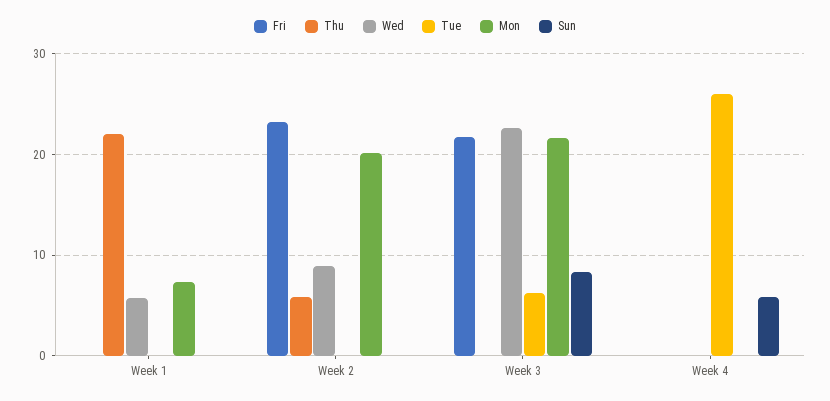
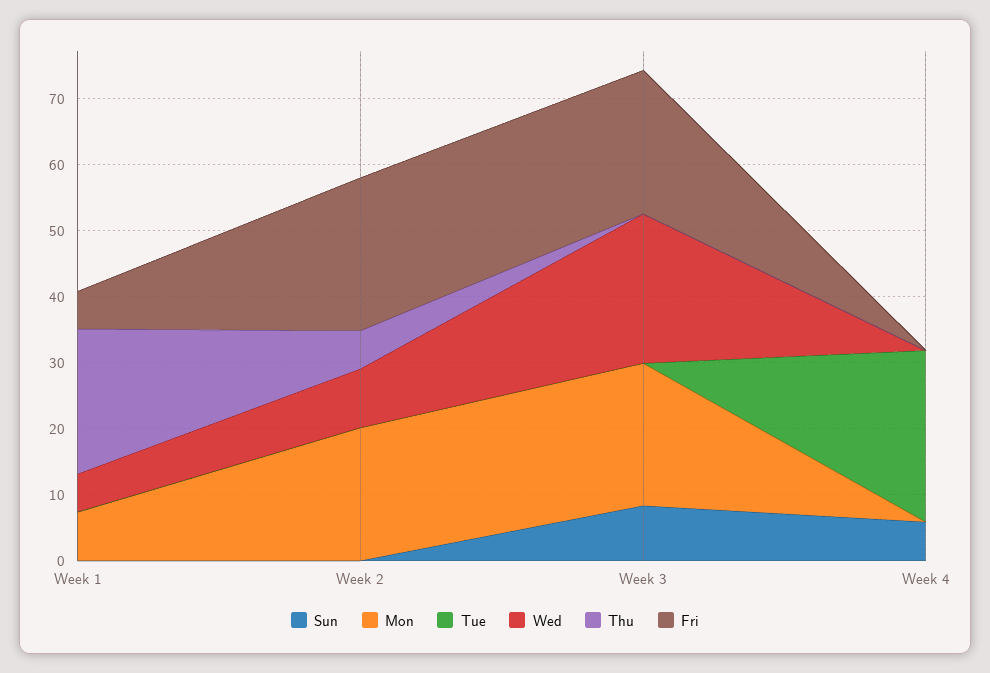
Fri, Week 1: 0 -> 6
Tue, Week 3: 6 -> 0

